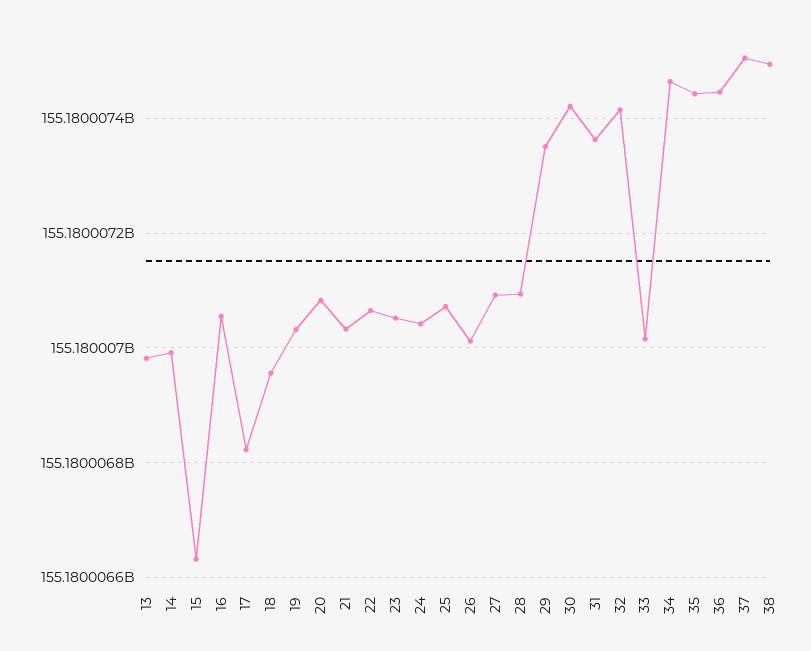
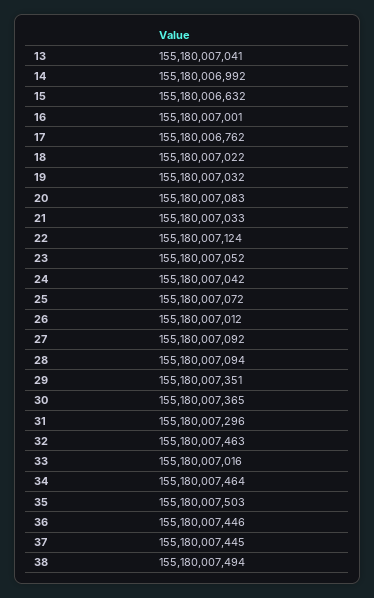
13: 155180006980 -> 155180007041
16: 155180007060 -> 155180007001
17: 155180006820 -> 155180006762
18: 155180006960 -> 155180007022
22: 155180007060 -> 155180007124
30: 155180007420 -> 155180007365
31: 155180007360 -> 155180007296
32: 155180007420 -> 155180007463
35: 155180007440 -> 155180007503
37: 155180007500 -> 155180007445

